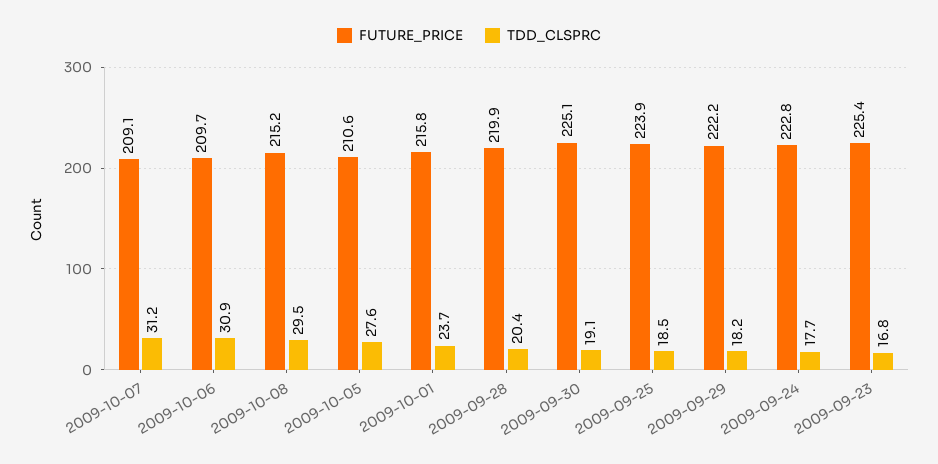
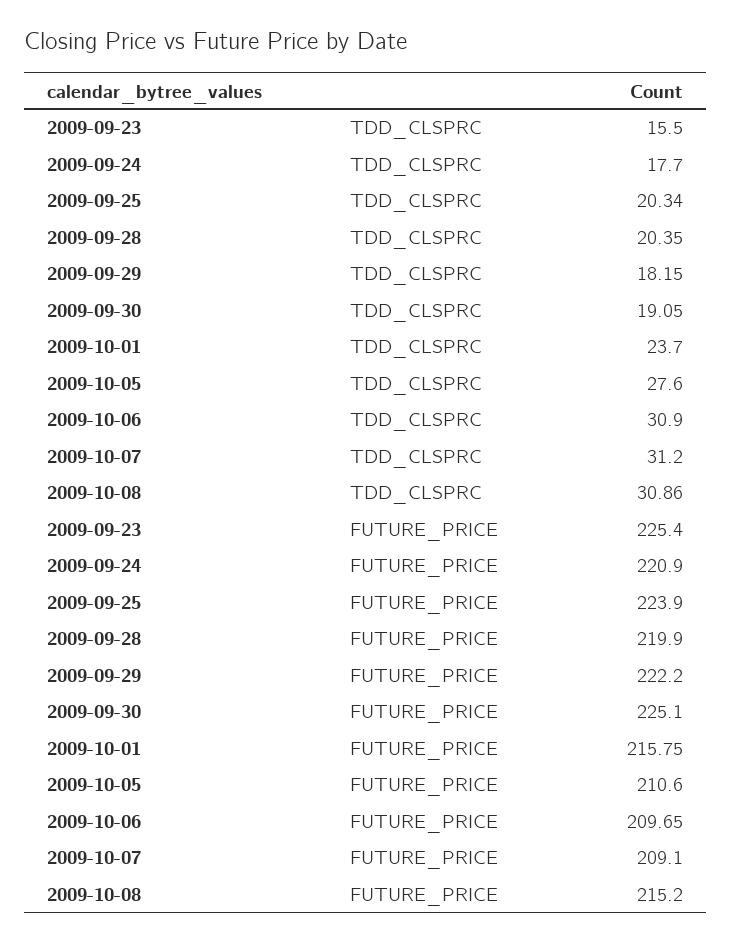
TDD_CLSPRC, 2009-10-08: 29.5 -> 30.86
TDD_CLSPRC, 2009-09-25: 18.5 -> 20.34
FUTURE_PRICE, 2009-09-24: 222.8 -> 220.9
TDD_CLSPRC, 2009-09-23: 16.8 -> 15.5

